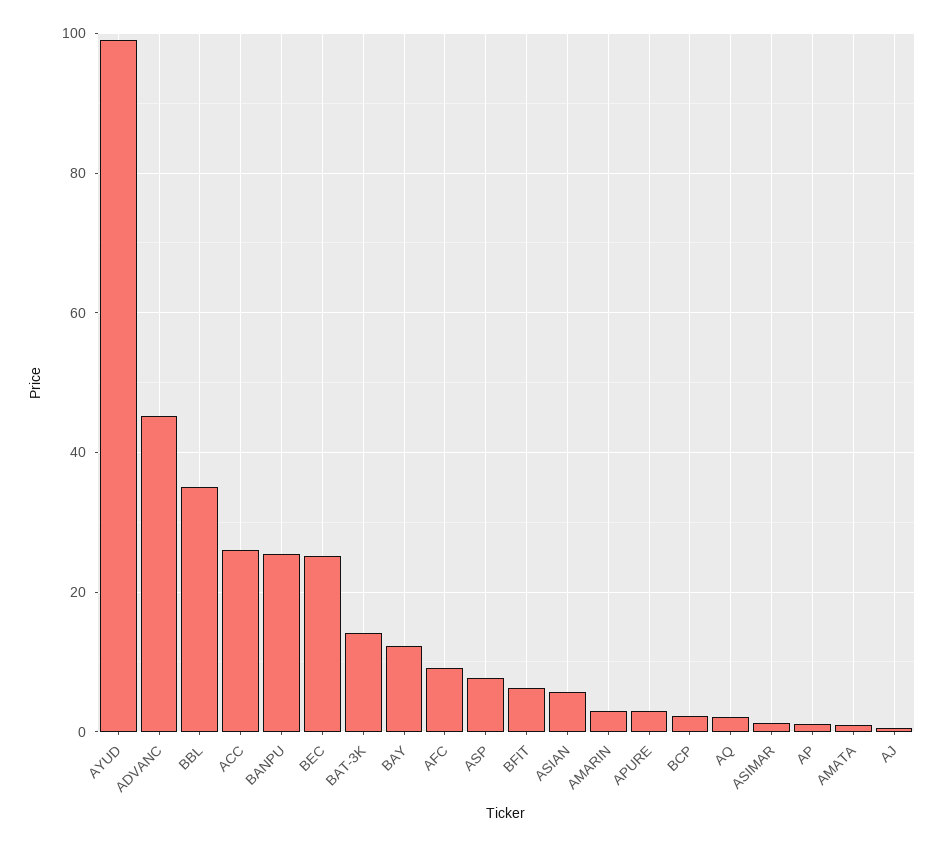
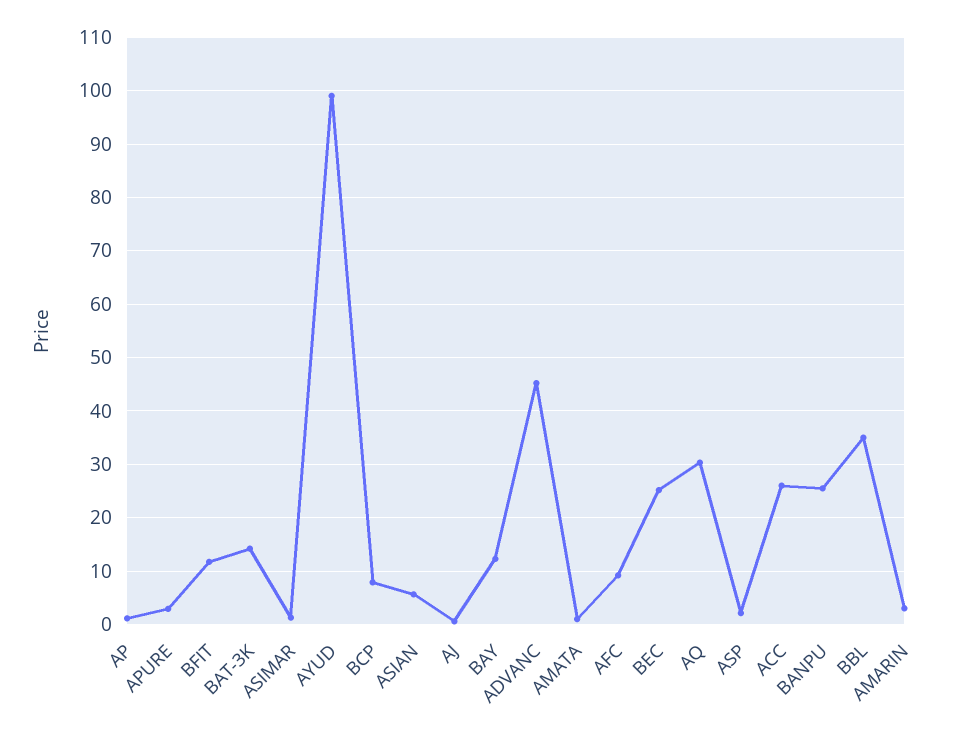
ASP: 8 -> 2
BFIT: 6 -> 12
BCP: 2 -> 8
AQ: 2 -> 30

